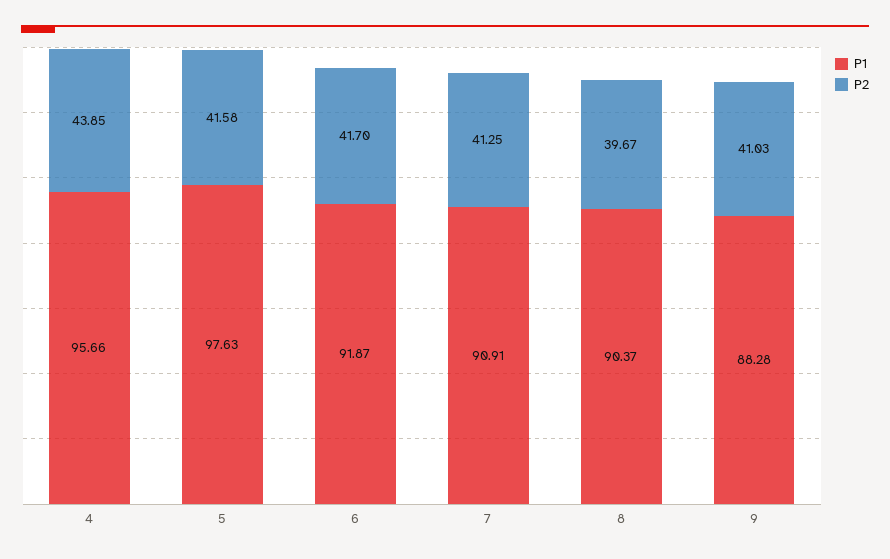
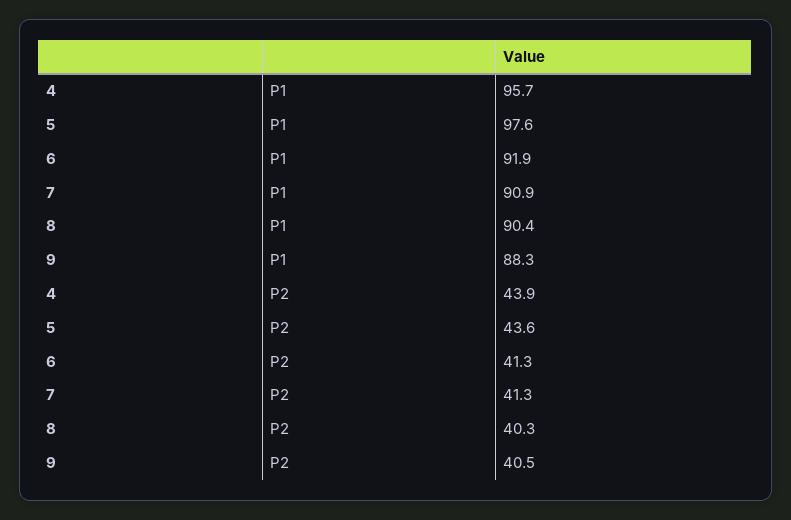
P2, 5: 41.58 -> 43.6
P2, 6: 41.7 -> 41.3
P2, 8: 39.67 -> 40.3
P2, 9: 41.03 -> 40.5

